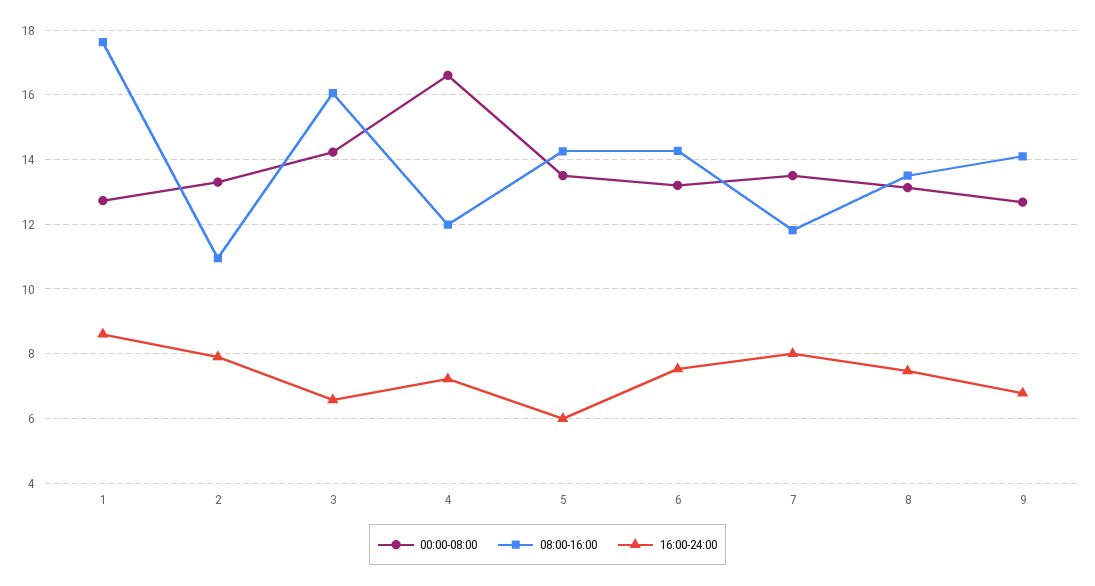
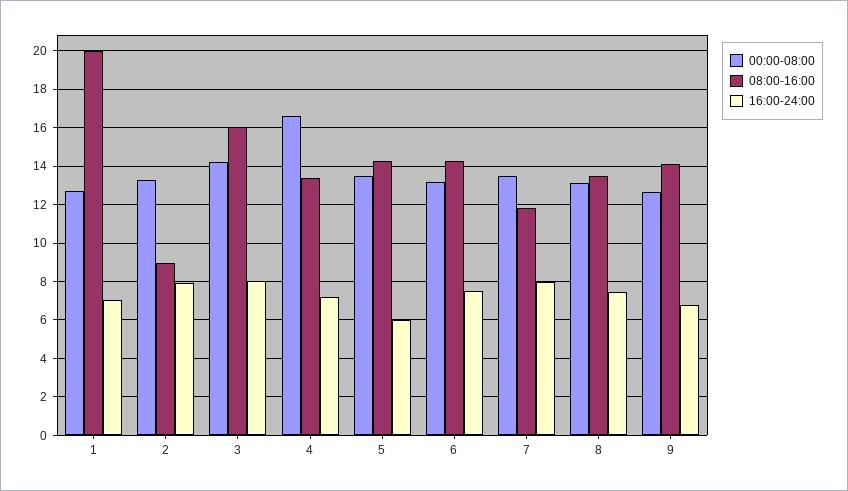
08:00-16:00, 1: 17.6 -> 20
16:00-24:00, 1: 8.6 -> 7
08:00-16:00, 2: 11 -> 9
16:00-24:00, 3: 6.6 -> 8
08:00-16:00, 4: 12 -> 13.5

